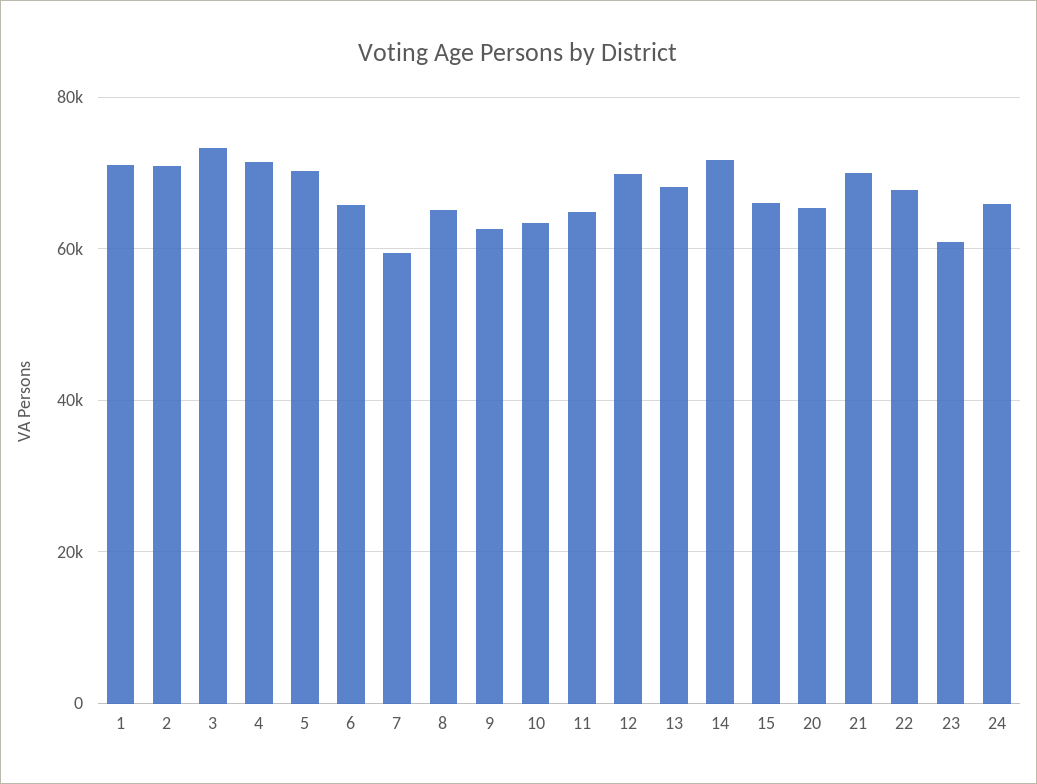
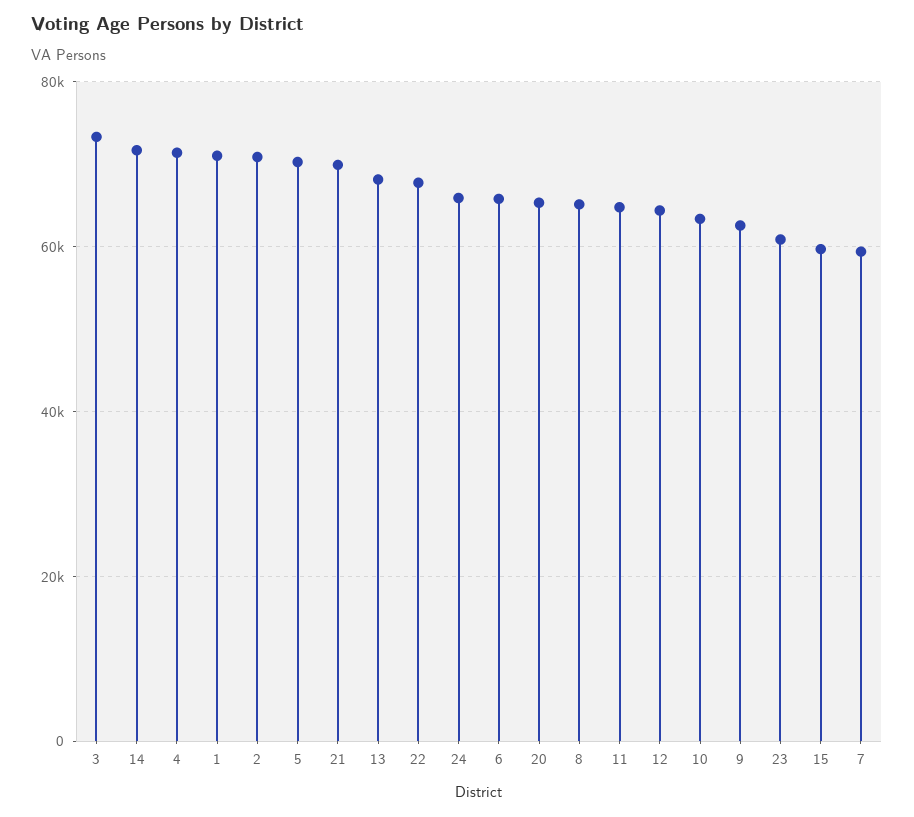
12: 70000 -> 64000
15: 66000 -> 60000

